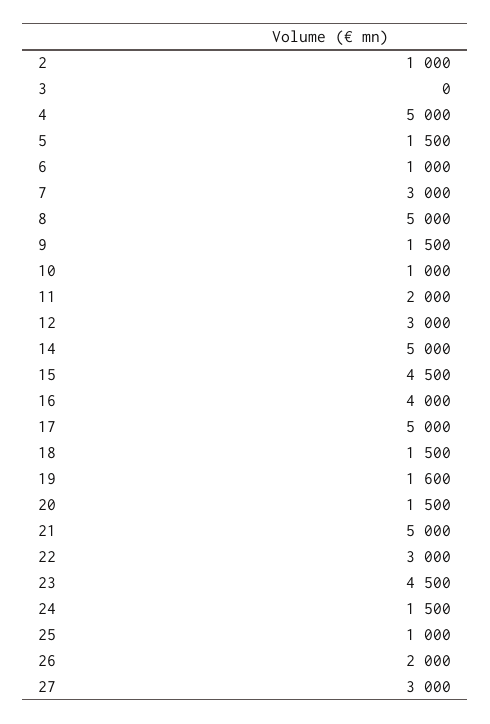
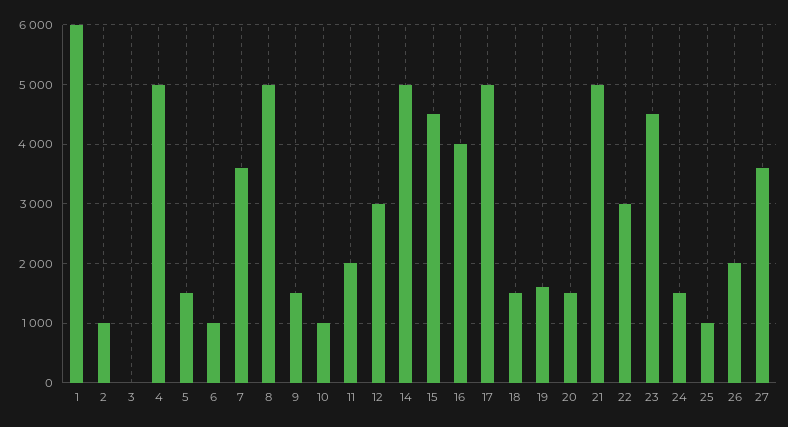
7: 3000 -> 3600
27: 3000 -> 3600
1: none -> 6000

